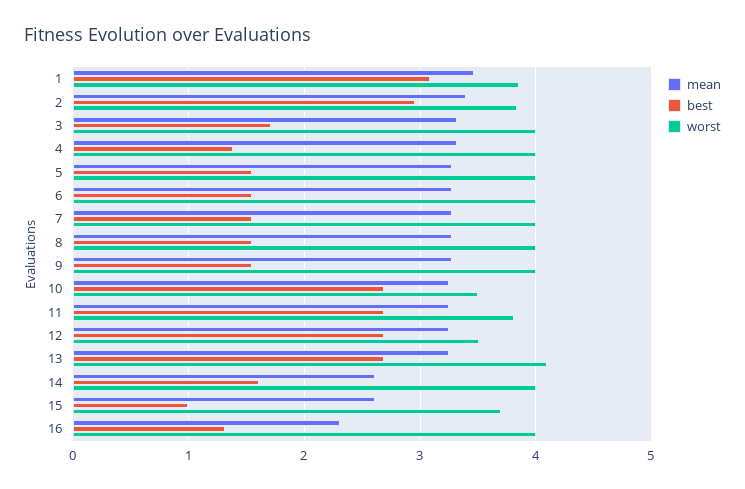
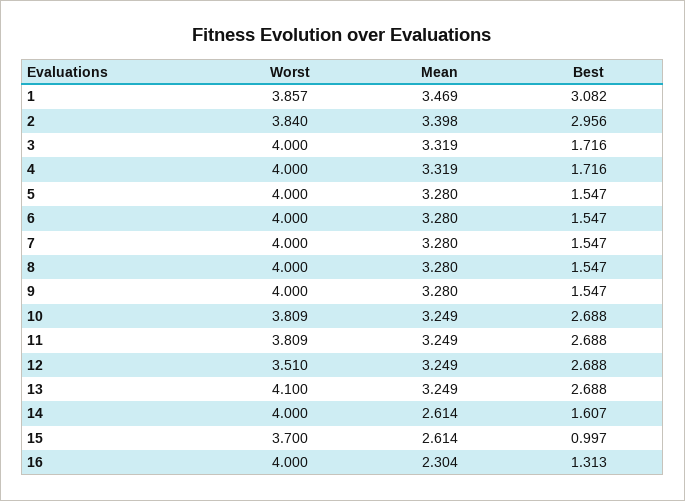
best, 4: 1.4 -> 1.716
worst, 10: 3.5 -> 3.809

